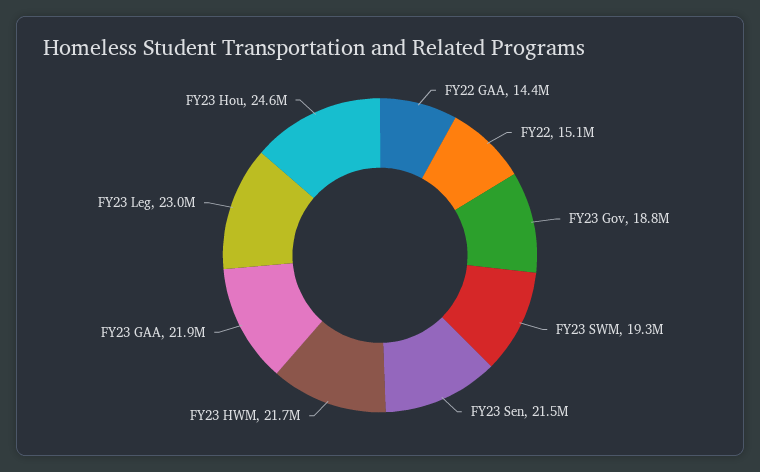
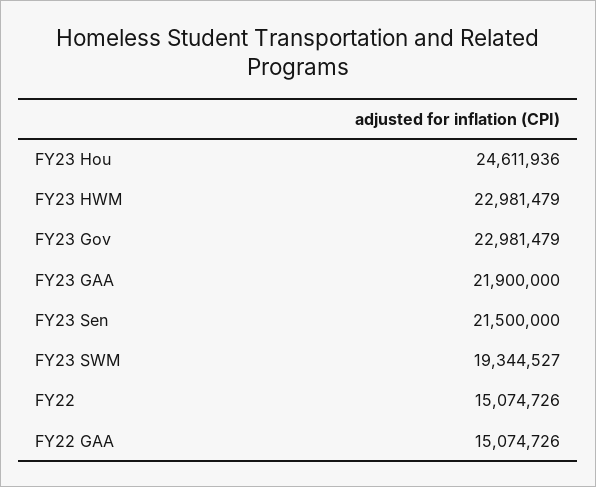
FY22 GAA: 14400000 -> 15074726
FY23 Gov: 18800000 -> 22981479
FY23 HWM: 21700000 -> 22981479
FY23 Leg: 23000000 -> none

